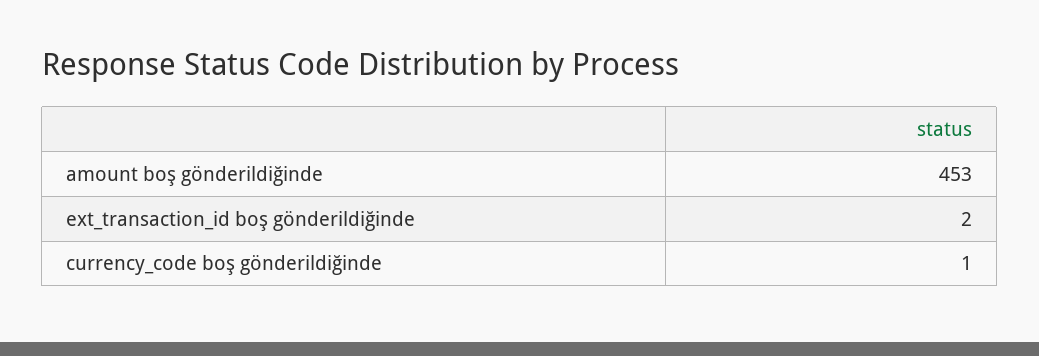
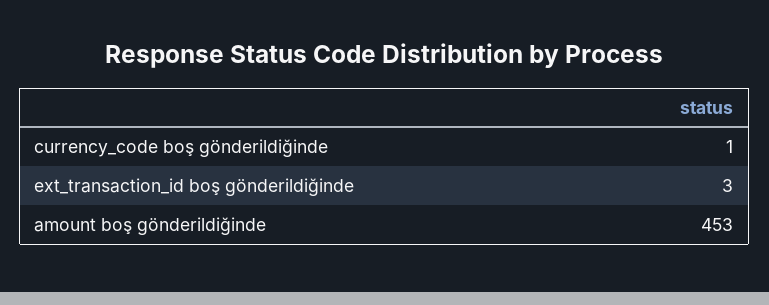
ext_transaction_id boş gönderildiğinde: 2 -> 3

